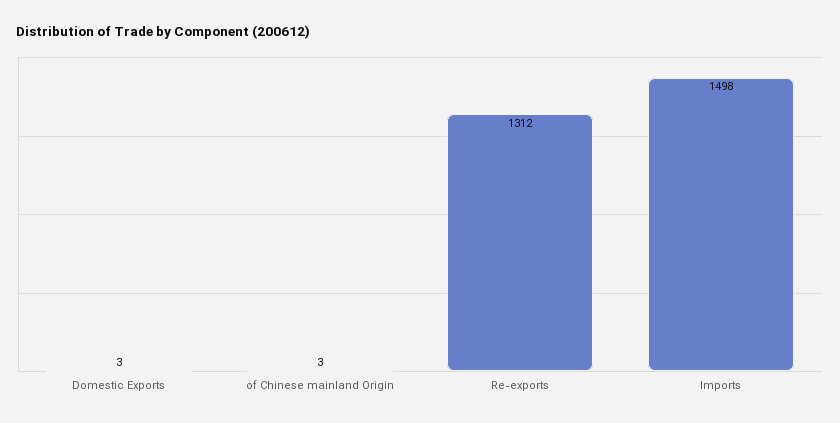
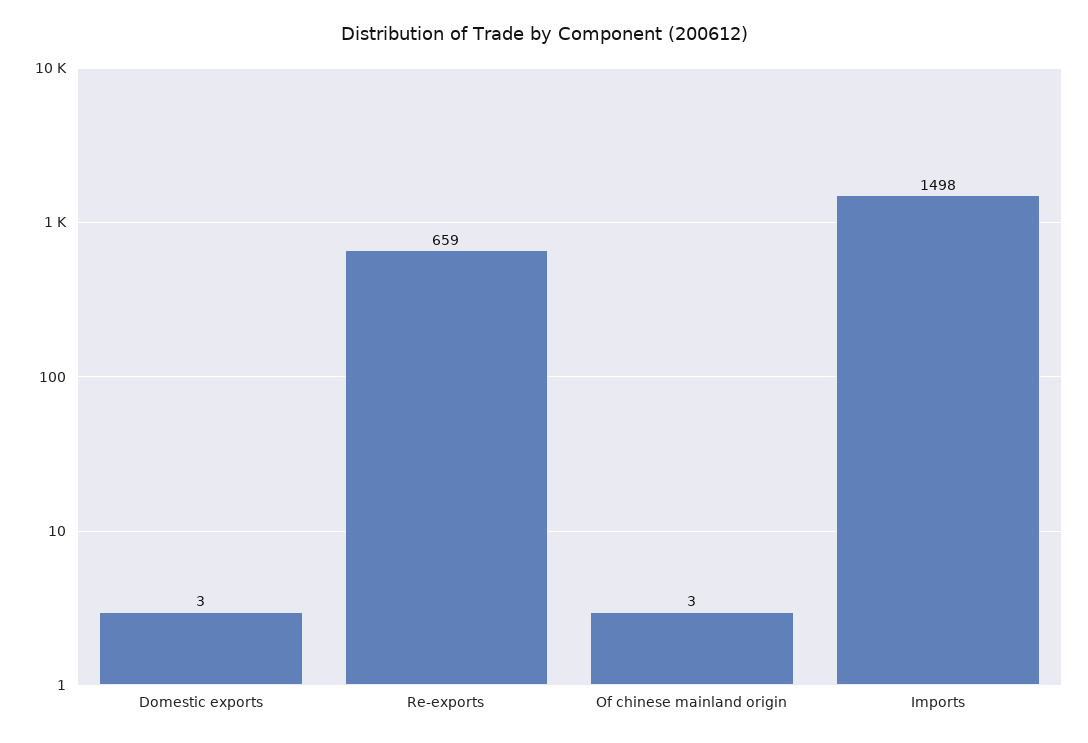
Re-exports: 1312 -> 659

